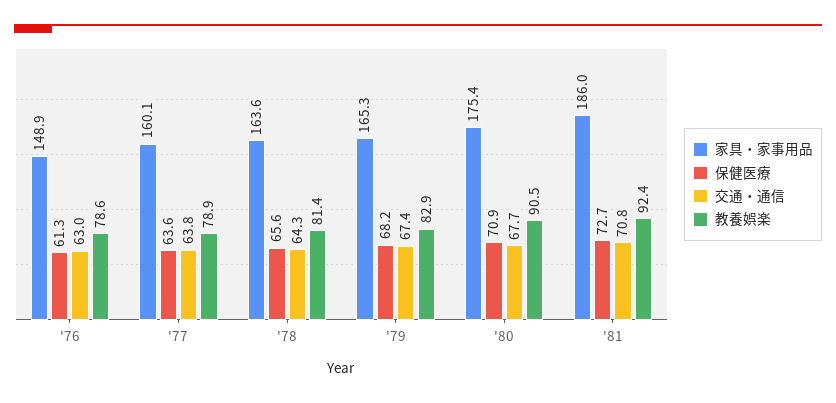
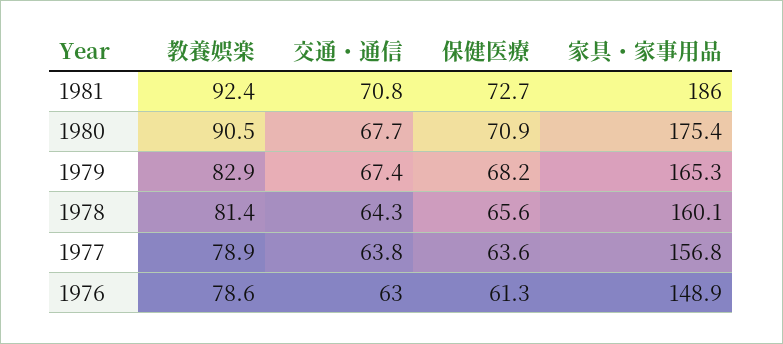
家具・家事用品, '77: 160.1 -> 156.8
家具・家事用品, '78: 163.6 -> 160.1

